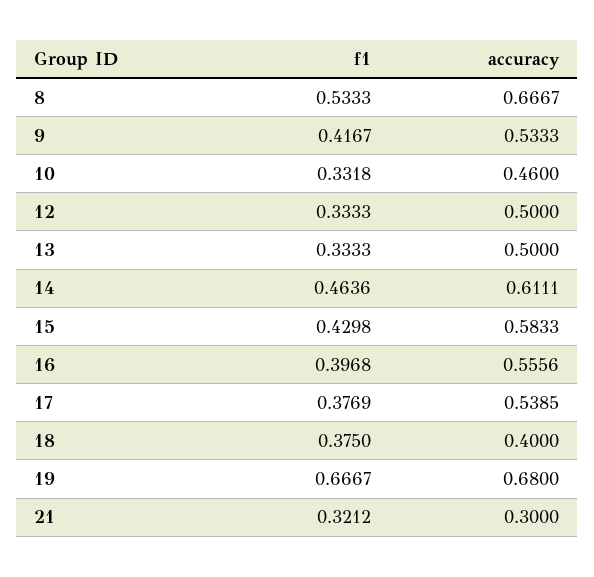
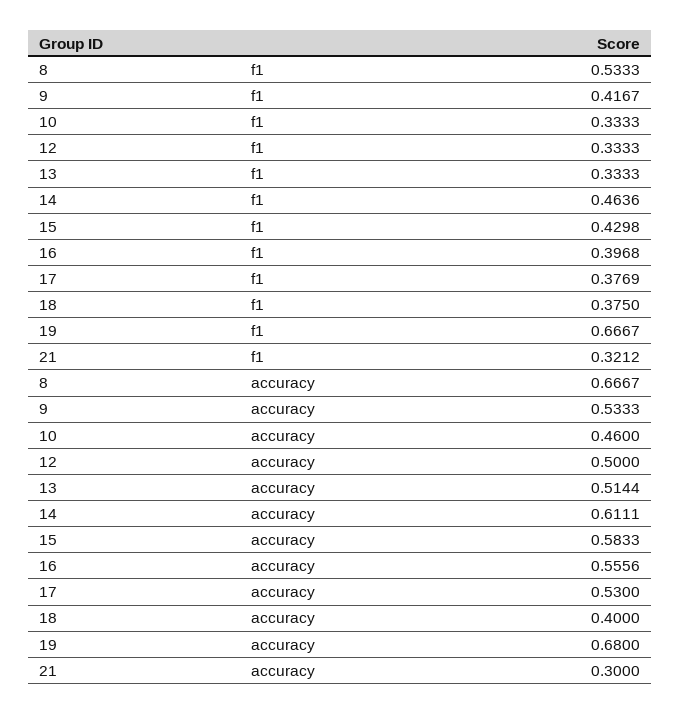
f1, 10: 0.3318 -> 0.3333
accuracy, 13: 0.5 -> 0.5144
accuracy, 17: 0.5385 -> 0.53

